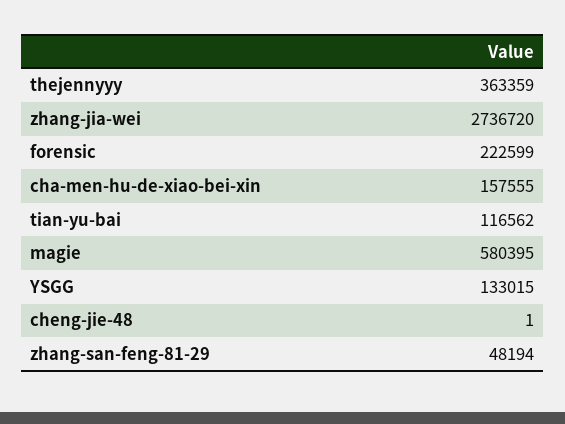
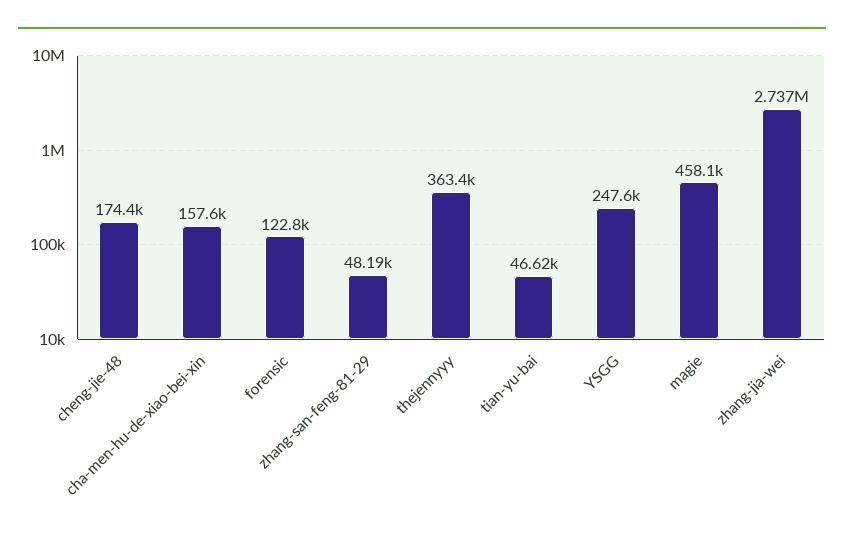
forensic: 222599 -> 122800
tian-yu-bai: 116562 -> 46620
magie: 580395 -> 458100
YSGG: 133015 -> 247600
cheng-jie-48: 1 -> 174400

